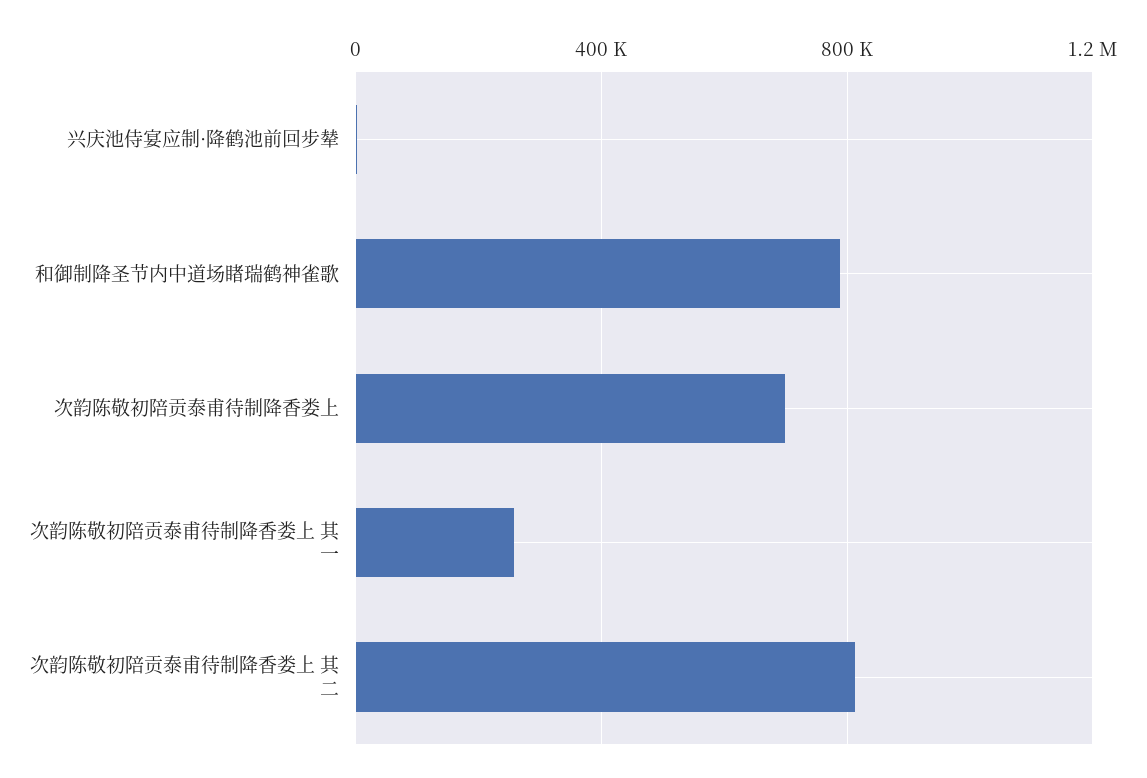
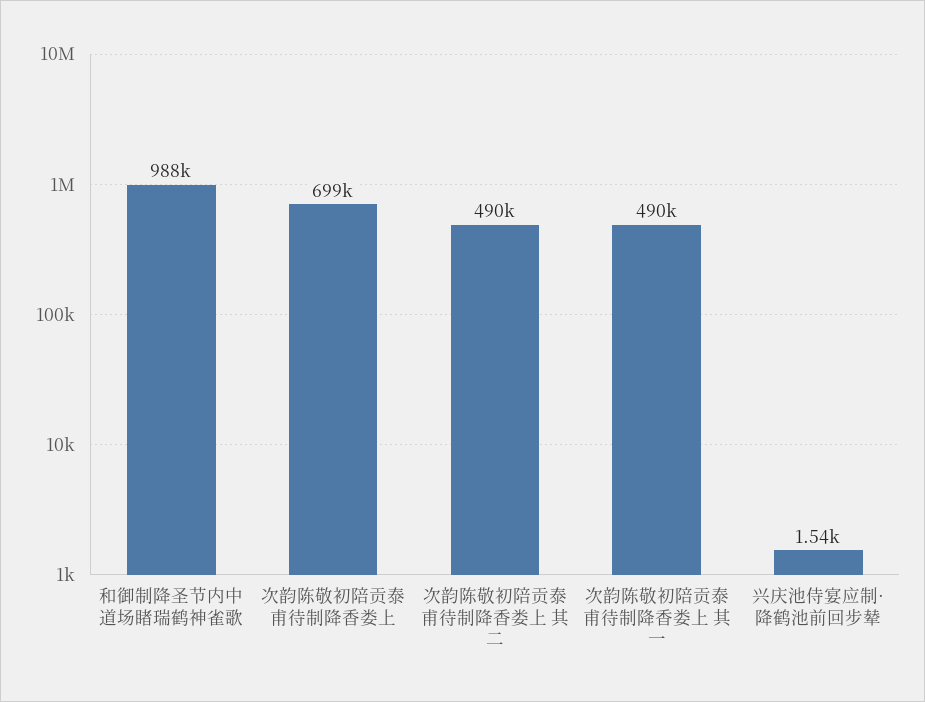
和御制降圣节内中道场睹瑞鹤神雀歌: 800000 -> 988000
次韵陈敬初陪贡泰甫待制降香娄上 其一: 250000 -> 490000
次韵陈敬初陪贡泰甫待制降香娄上 其二: 800000 -> 490000

